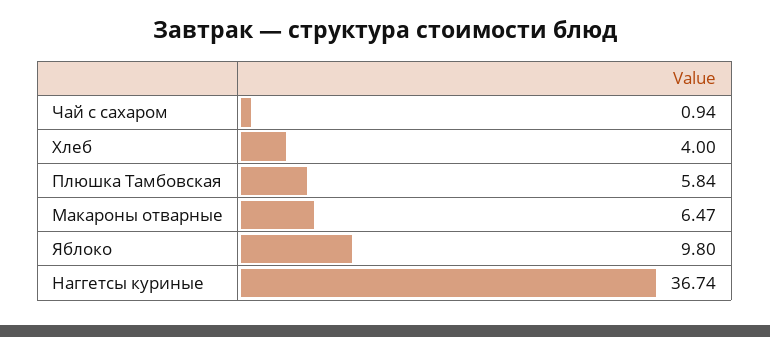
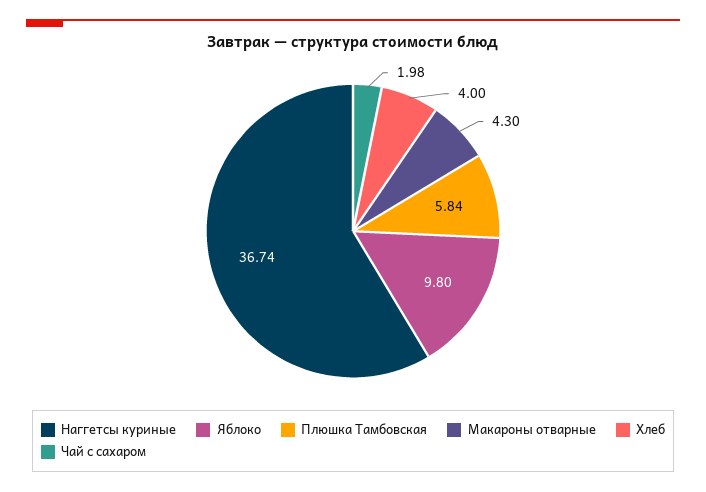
Чай с сахаром: 0.94 -> 1.98
Макароны отварные: 6.47 -> 4.3

